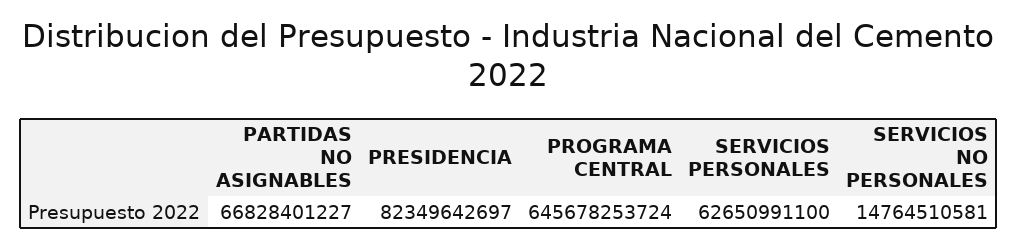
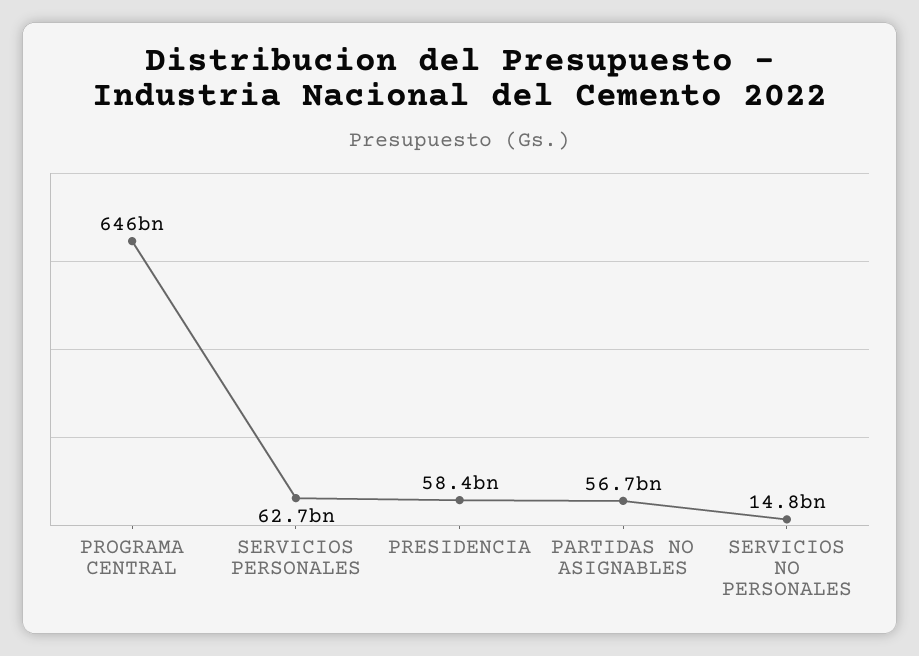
PARTIDAS NO ASIGNABLES: 66828401227 -> 56700000000
PRESIDENCIA: 82349642697 -> 58400000000

